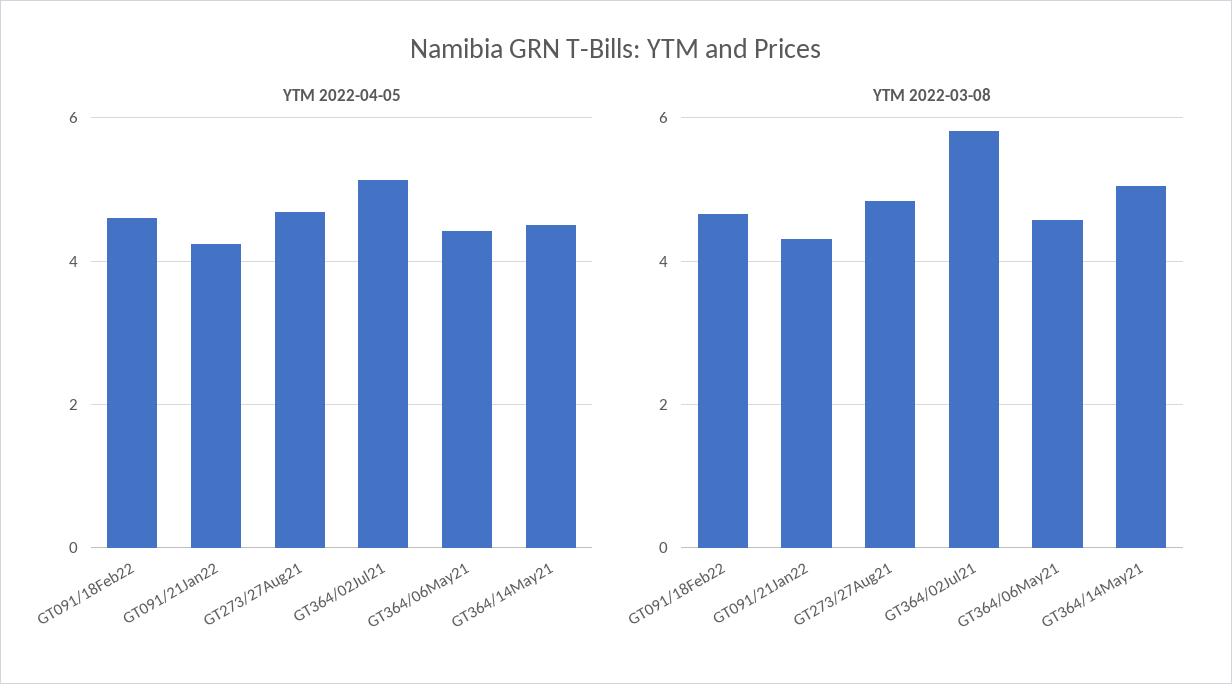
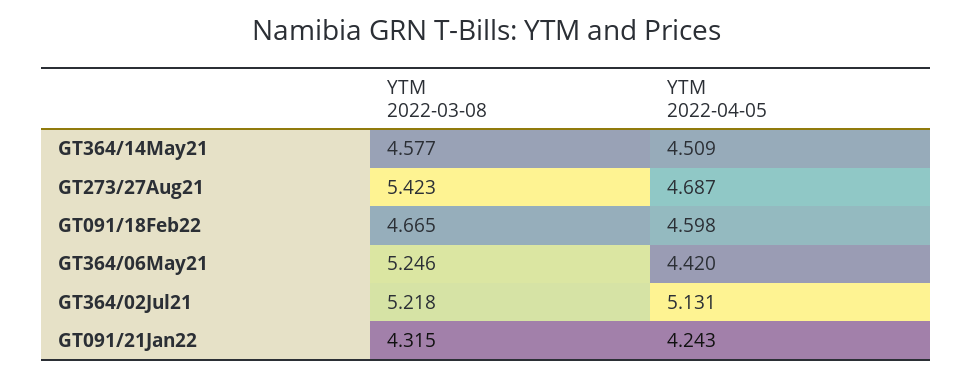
YTM 2022-03-08, GT273/27Aug21: 4.8 -> 5.423
YTM 2022-03-08, GT364/02Jul21: 5.8 -> 5.218
YTM 2022-03-08, GT364/06May21: 4.6 -> 5.246
YTM 2022-03-08, GT364/14May21: 5 -> 4.577

